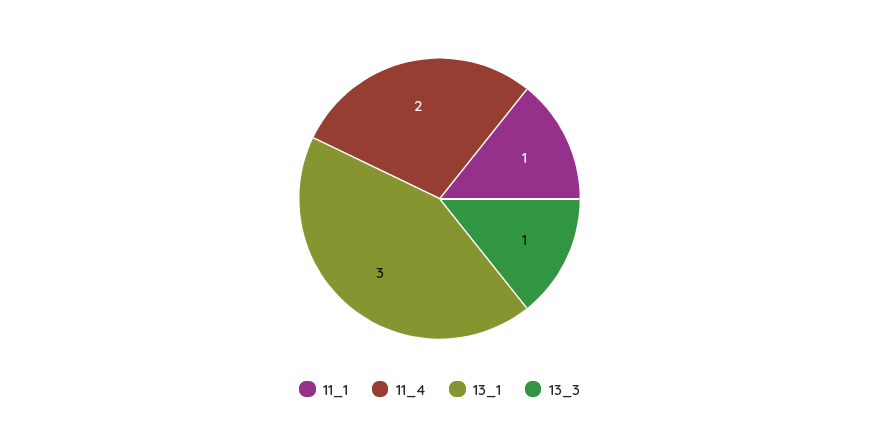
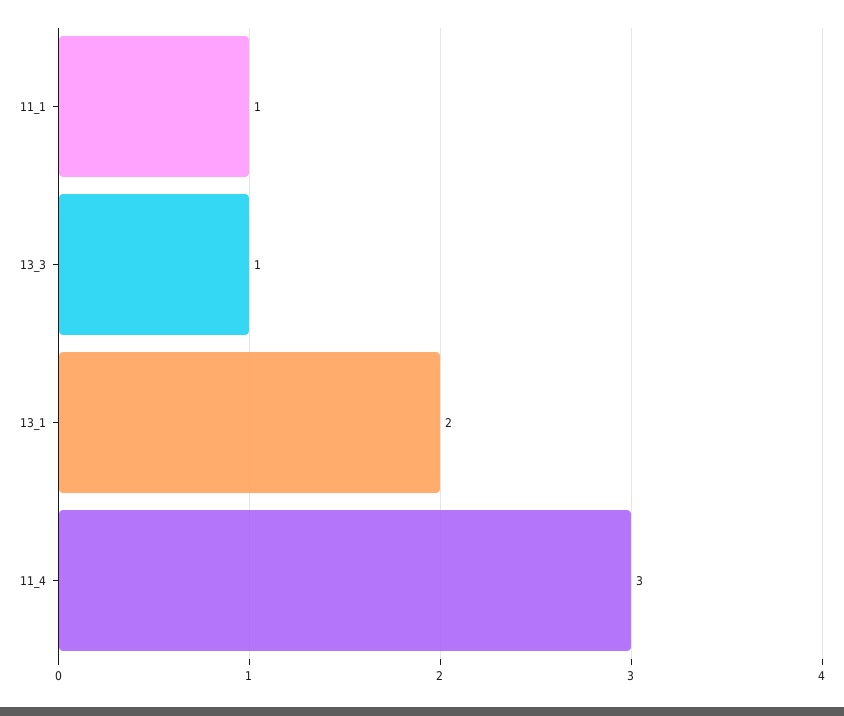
11_4: 2 -> 3
13_1: 3 -> 2

